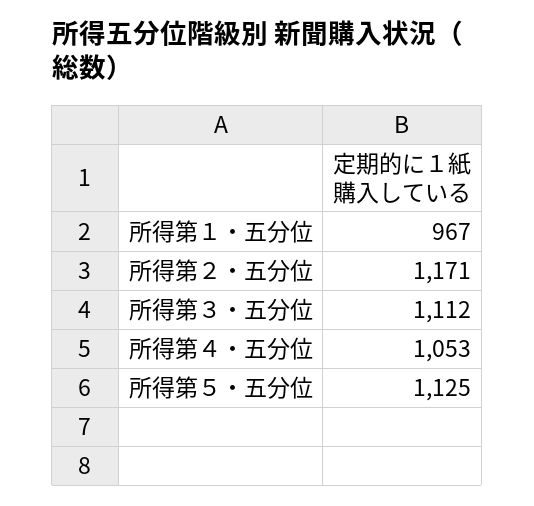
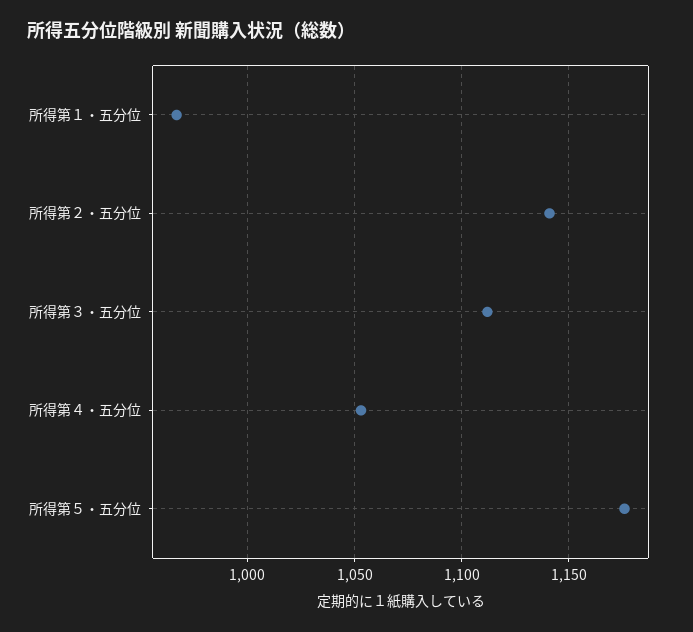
所得第２・五分位: 1171 -> 1140
所得第５・五分位: 1125 -> 1175

